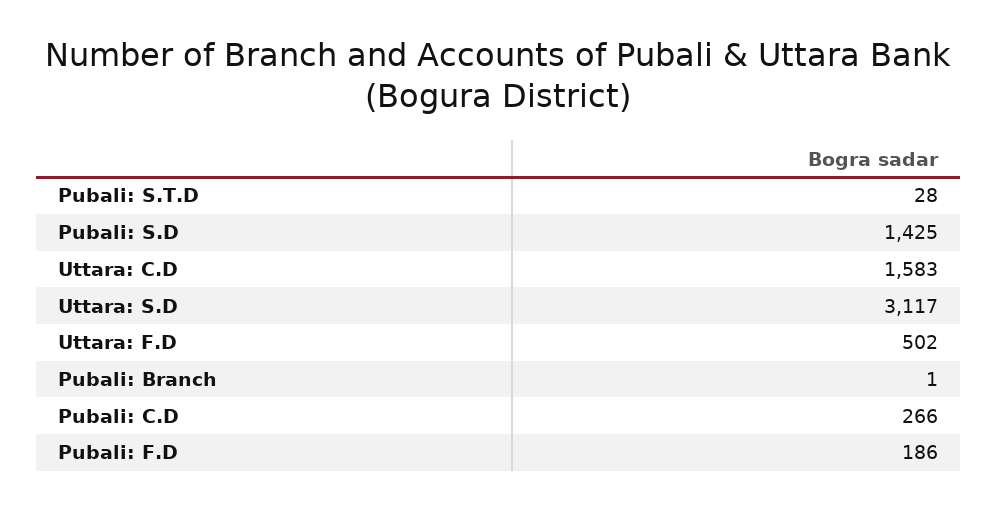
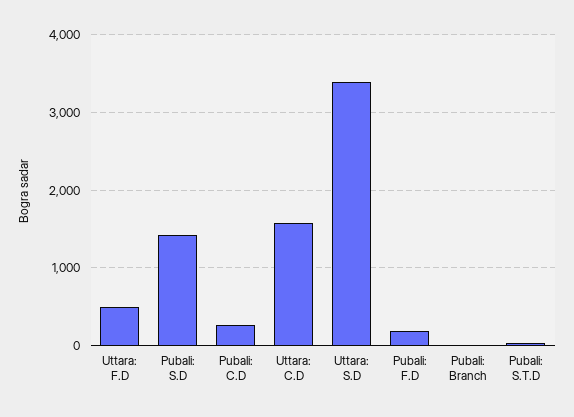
Uttara: S.D: 3117 -> 3400

